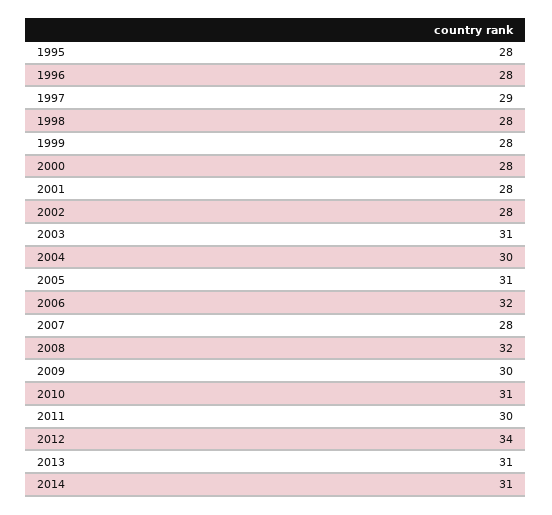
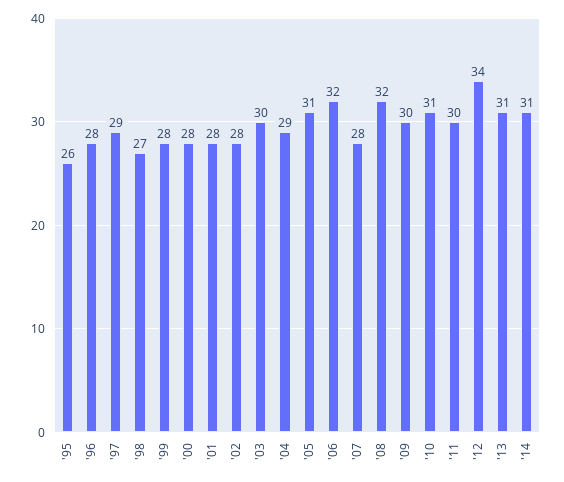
1995: 28 -> 26
1998: 28 -> 27
2003: 31 -> 30
2004: 30 -> 29

